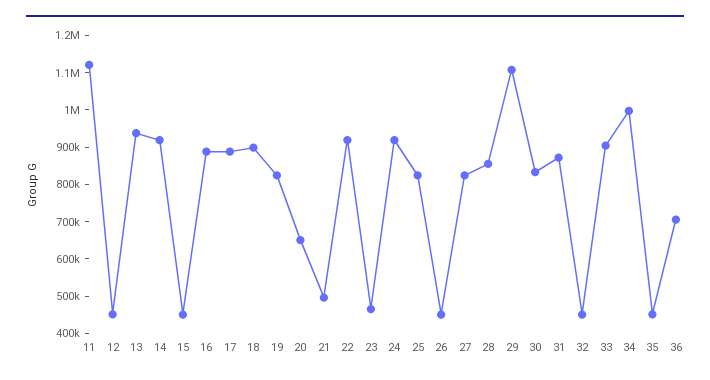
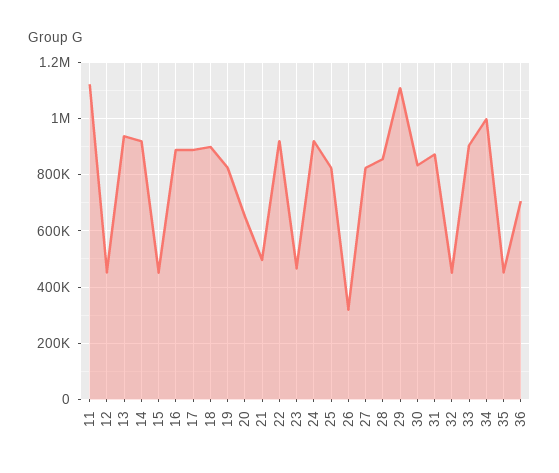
26: 450000 -> 325000

